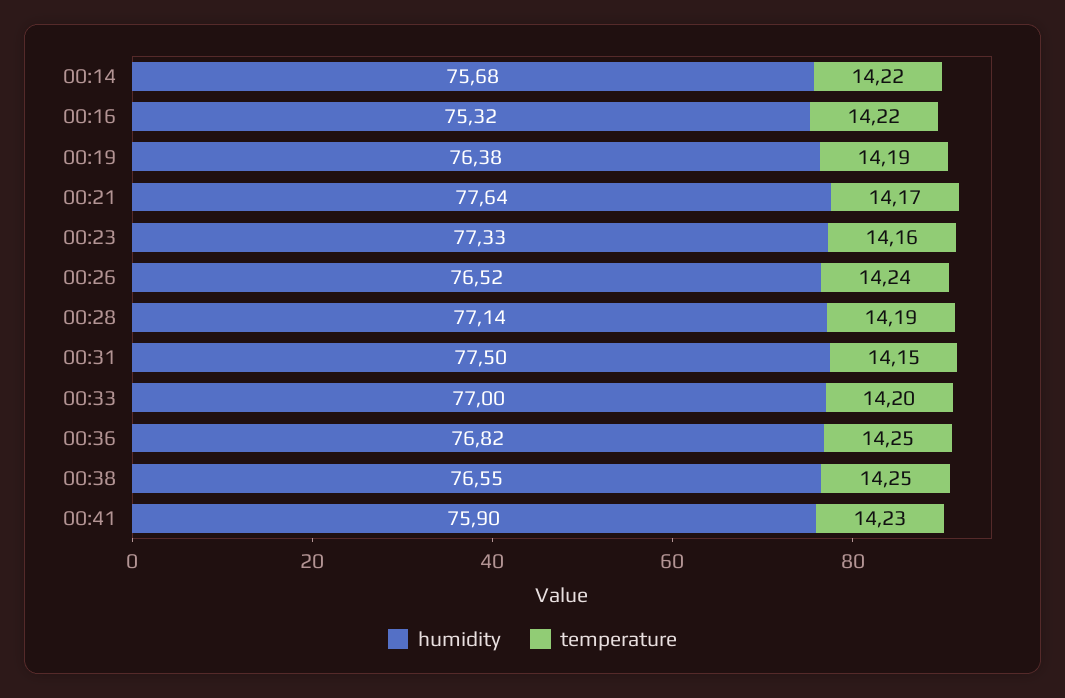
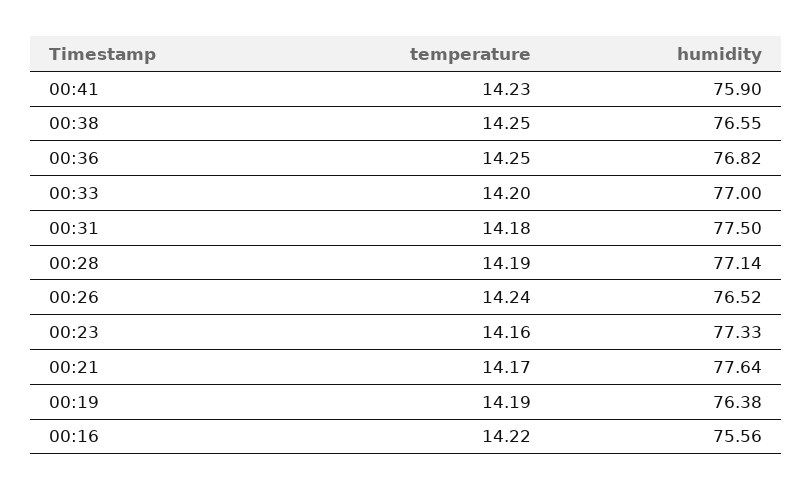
humidity, 00:14: 75.68 -> none
temperature, 00:14: 14.22 -> none
humidity, 00:16: 75.32 -> 75.56
temperature, 00:31: 14.15 -> 14.18

